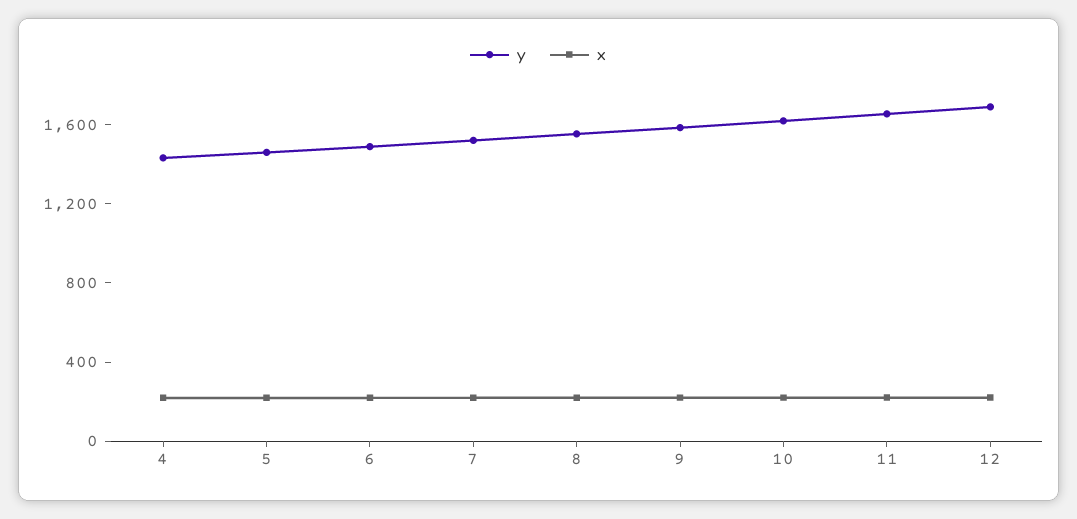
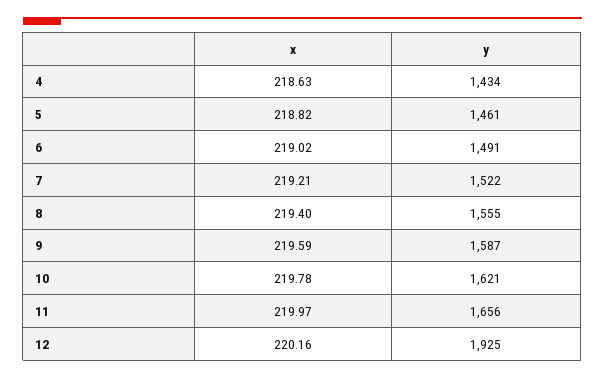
y, 12: 1700 -> 1925

